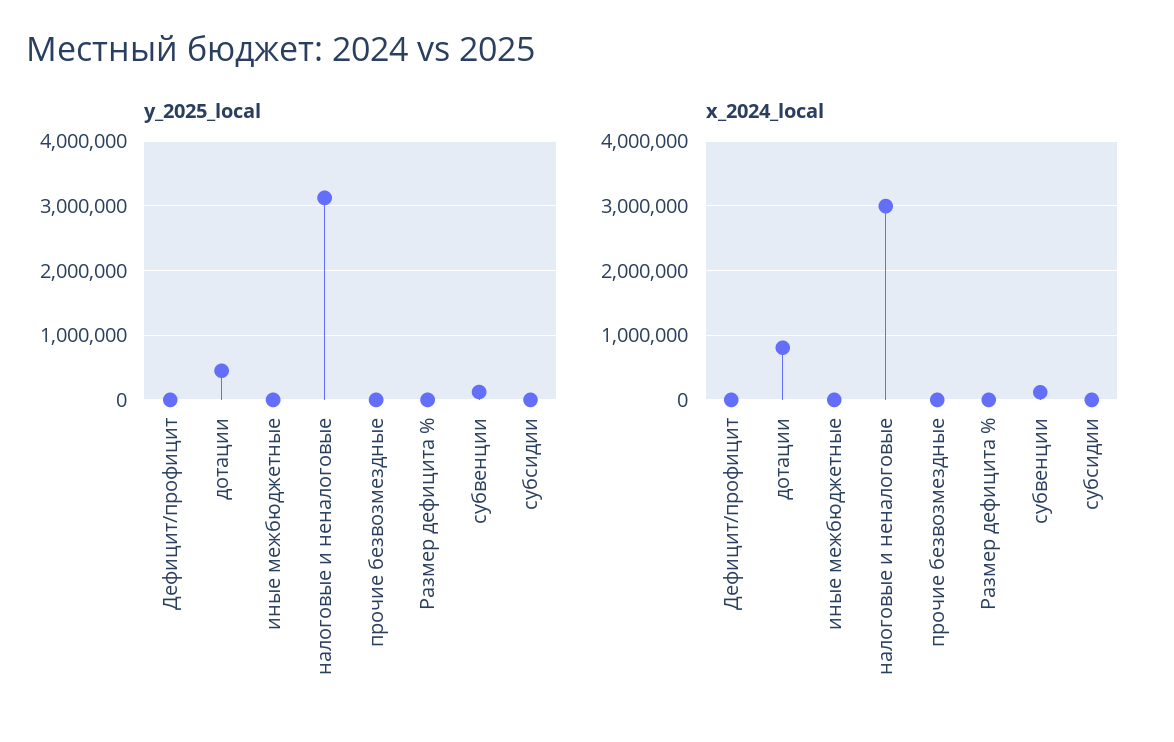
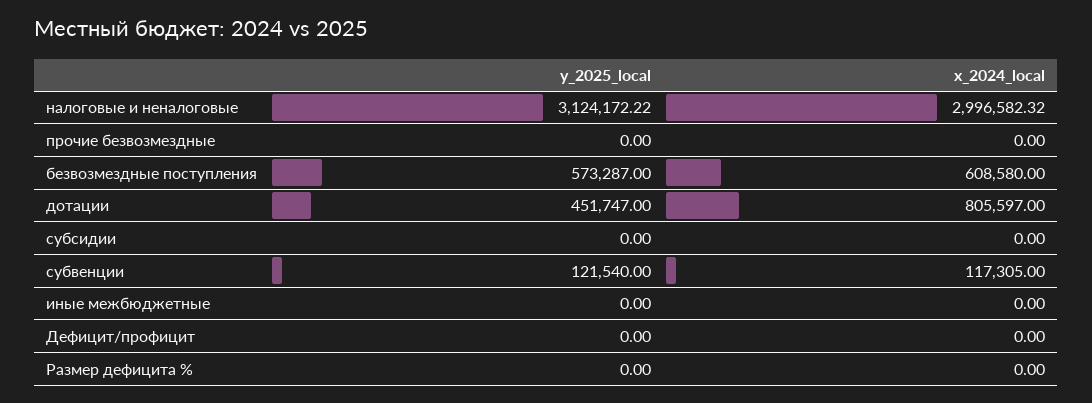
y_2025_local, безвозмездные поступления: none -> 573287
x_2024_local, безвозмездные поступления: none -> 608580

